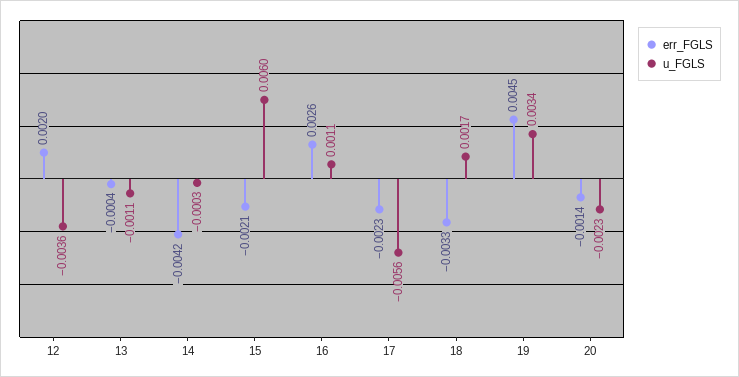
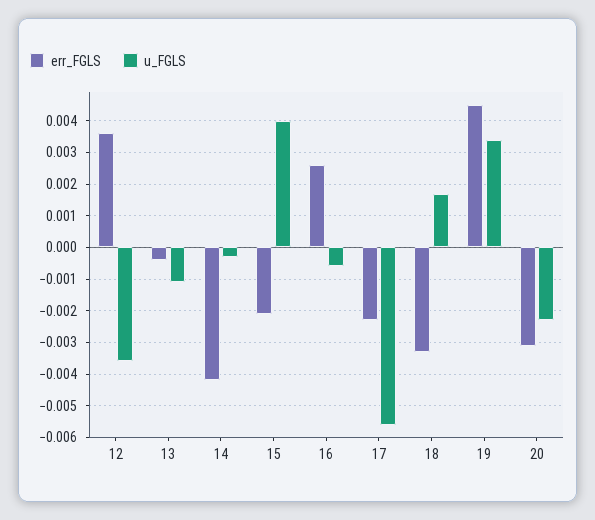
err_FGLS, 12: 0.002 -> 0.0035
u_FGLS, 15: 0.006 -> 0.004
u_FGLS, 16: 0.0011 -> -0.0005
err_FGLS, 20: -0.0014 -> -0.003

